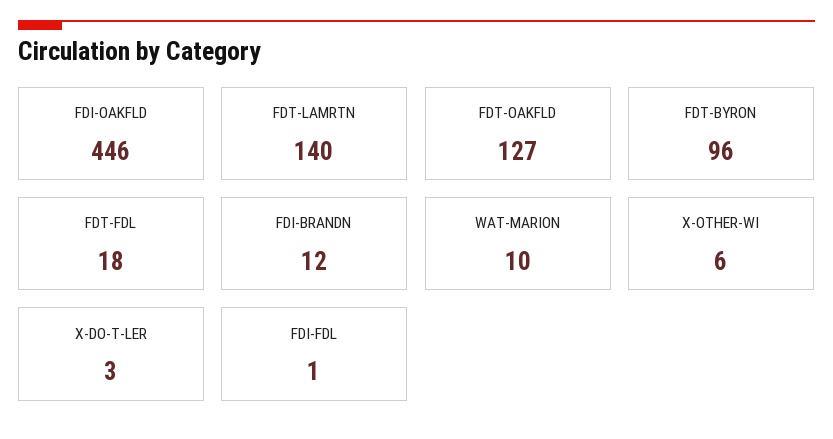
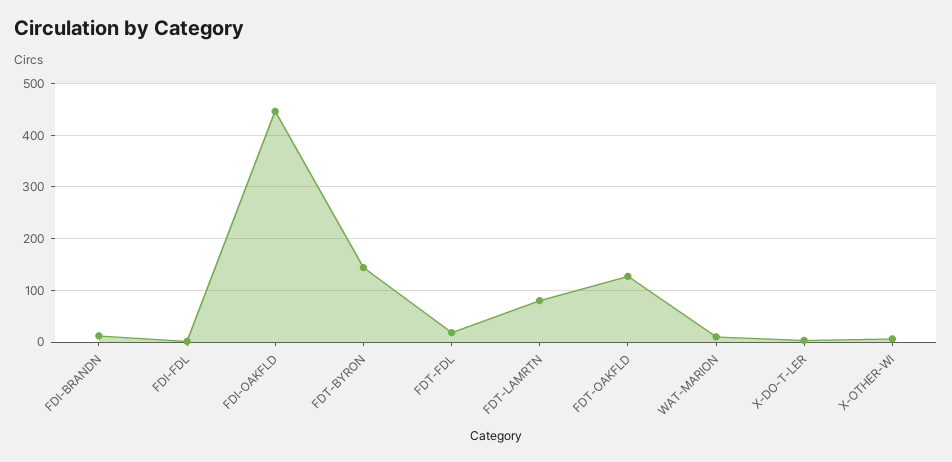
FDT-LAMRTN: 140 -> 80
FDT-BYRON: 96 -> 140

